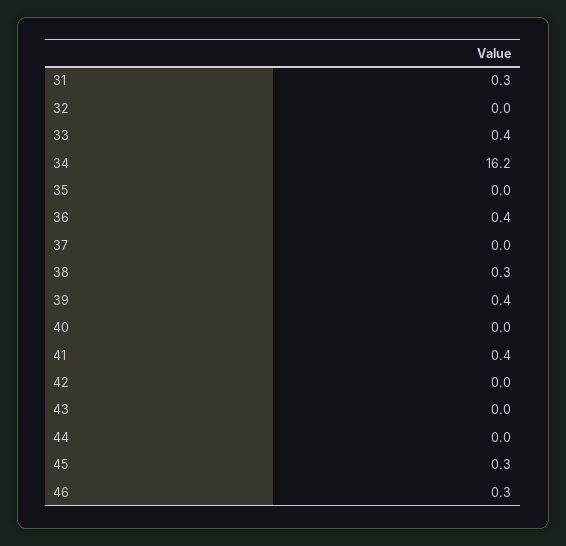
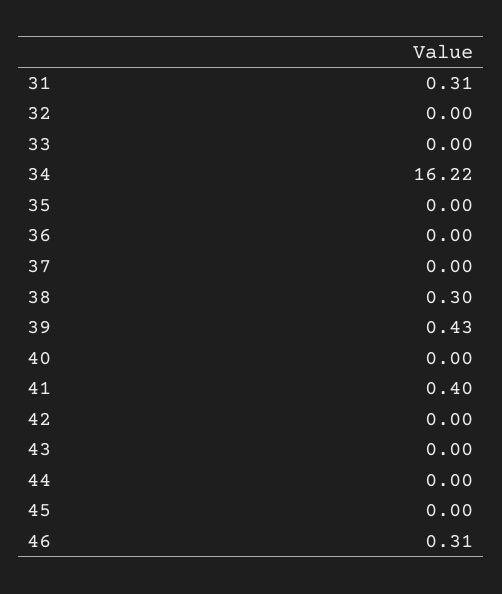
33: 0.4 -> 0
36: 0.4 -> 0
45: 0.3 -> 0

